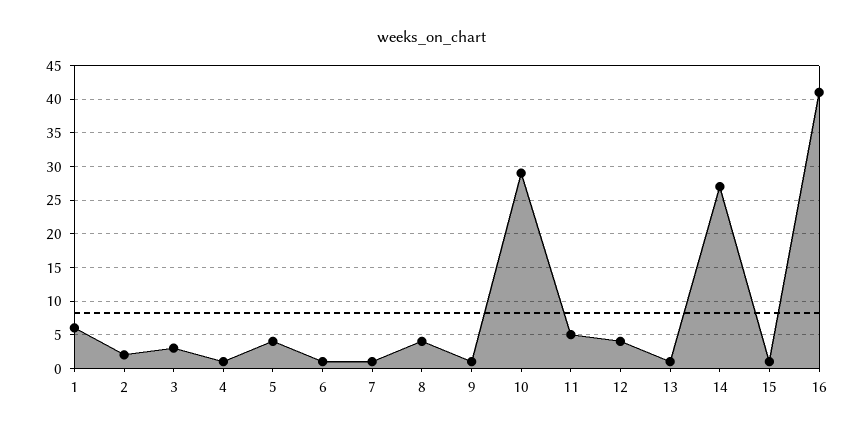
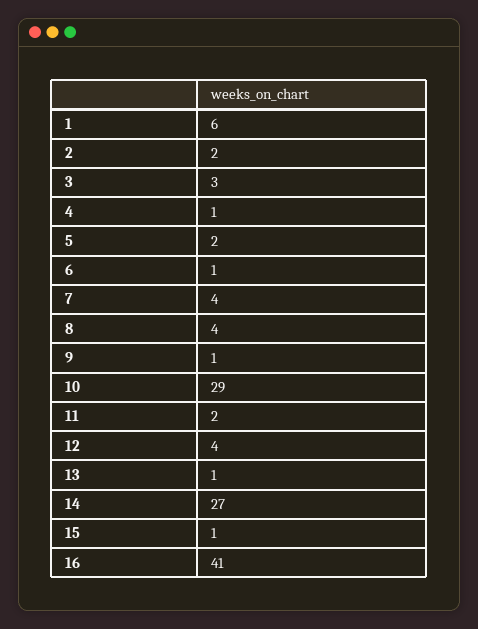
5: 4 -> 2
7: 1 -> 4
11: 5 -> 2

